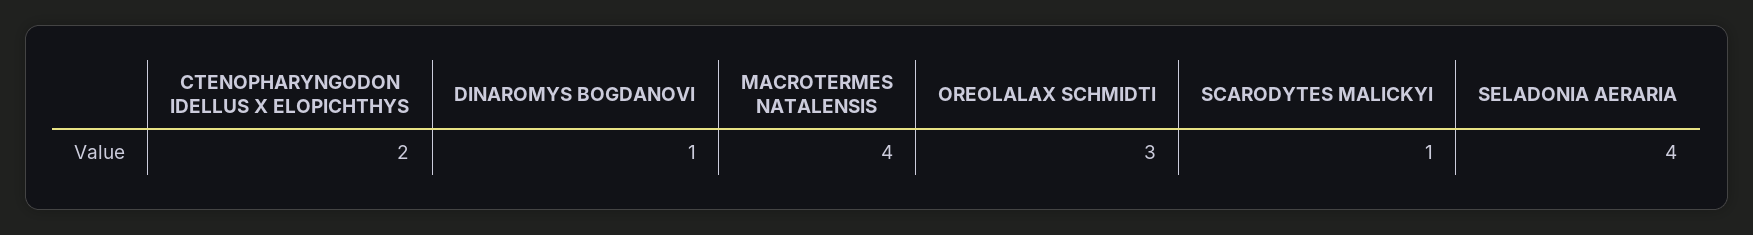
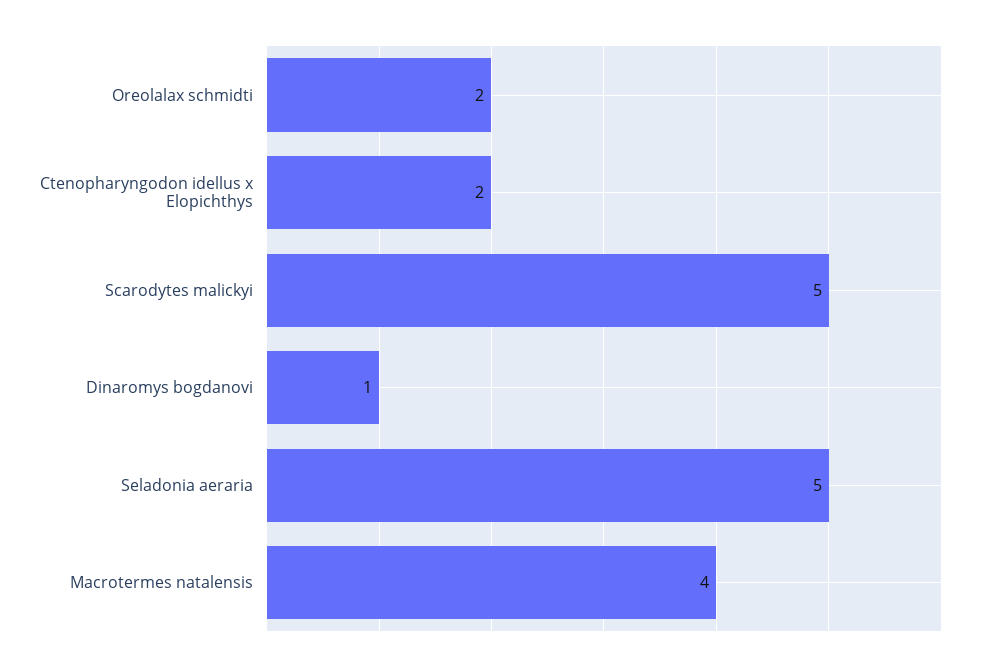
OREOLALAX SCHMIDTI: 3 -> 2
SCARODYTES MALICKYI: 1 -> 5
SELADONIA AERARIA: 4 -> 5

